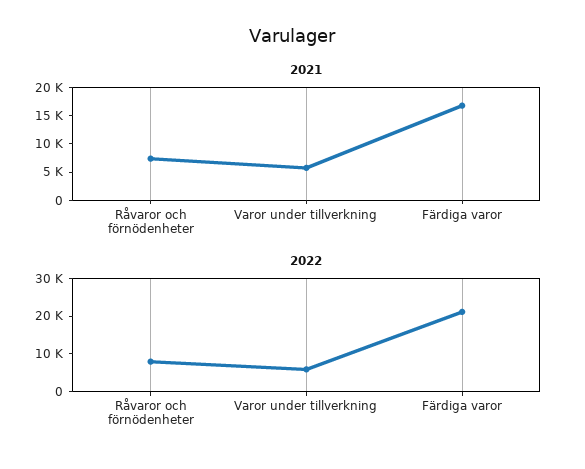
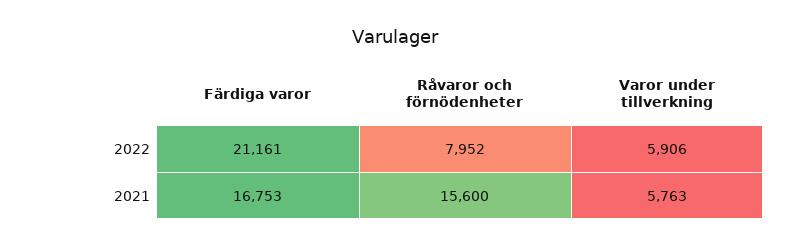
2021, Råvaror och förnödenheter: 7500 -> 15600

